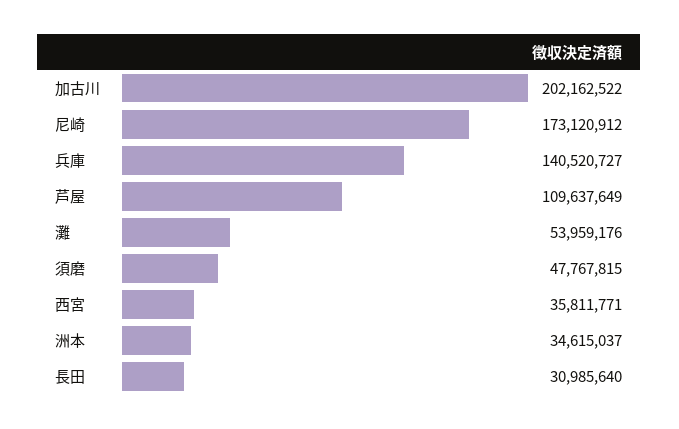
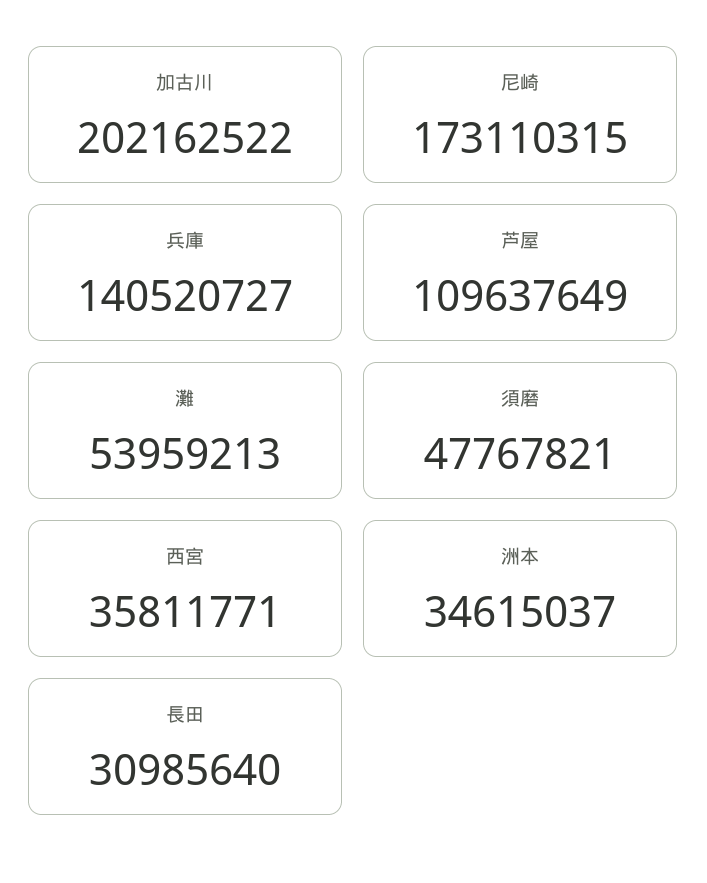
尼崎: 173120912 -> 173110315
灘: 53959176 -> 53959213
須磨: 47767815 -> 47767821

